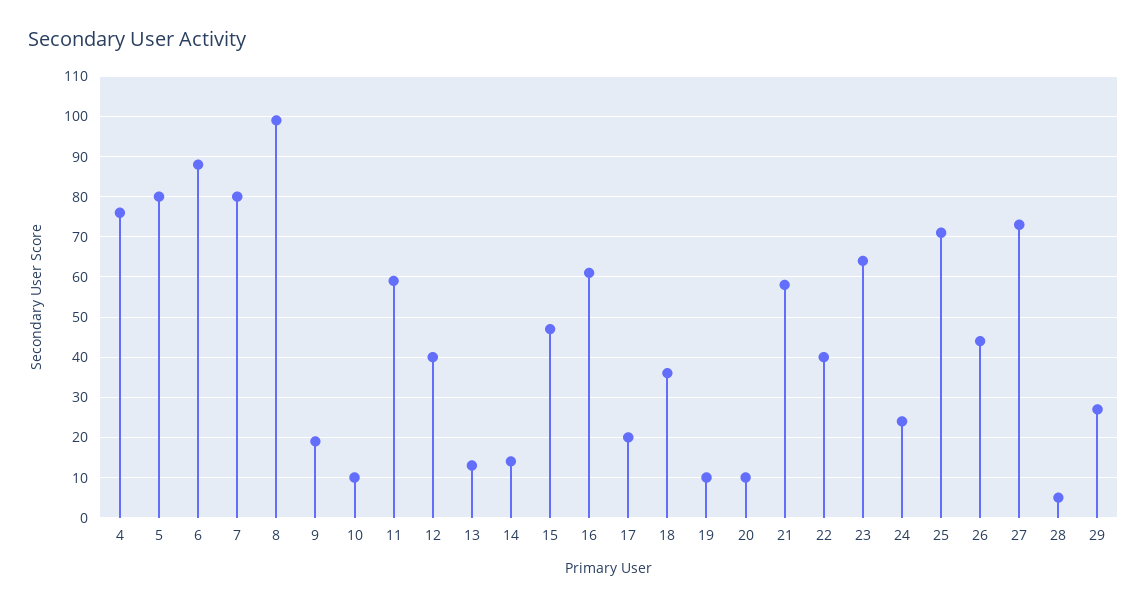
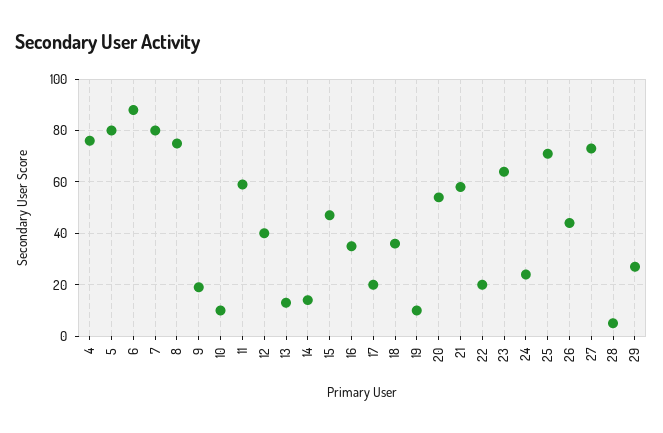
8: 100 -> 75
16: 60 -> 35
20: 10 -> 55
22: 40 -> 20

